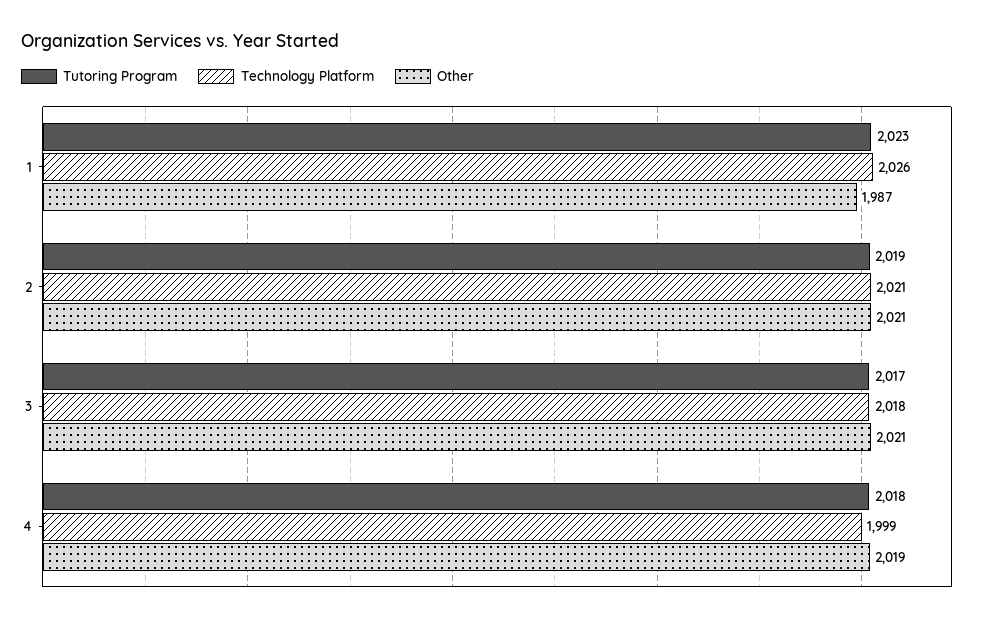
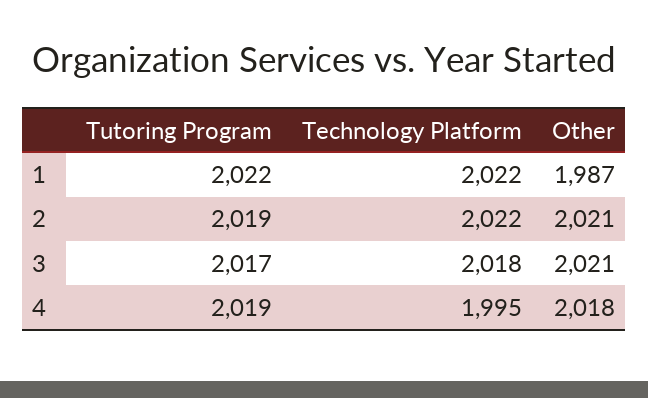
Tutoring Program, 1: 2023 -> 2022
Technology Platform, 1: 2026 -> 2022
Technology Platform, 2: 2021 -> 2022
Tutoring Program, 4: 2018 -> 2019
Technology Platform, 4: 1999 -> 1995
Other, 4: 2019 -> 2018

